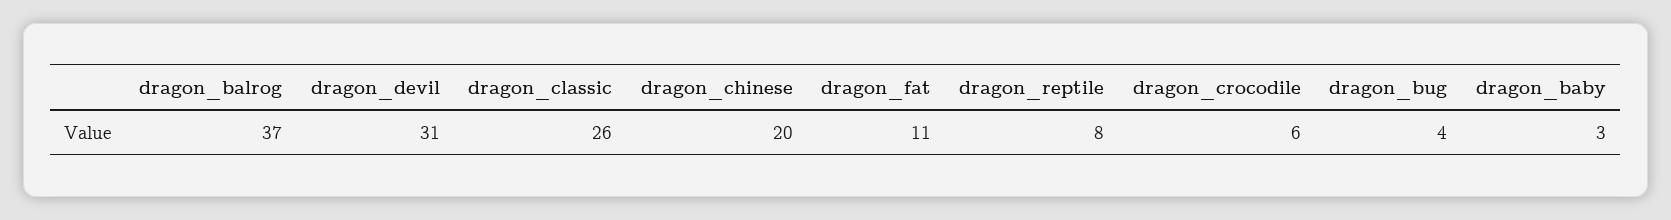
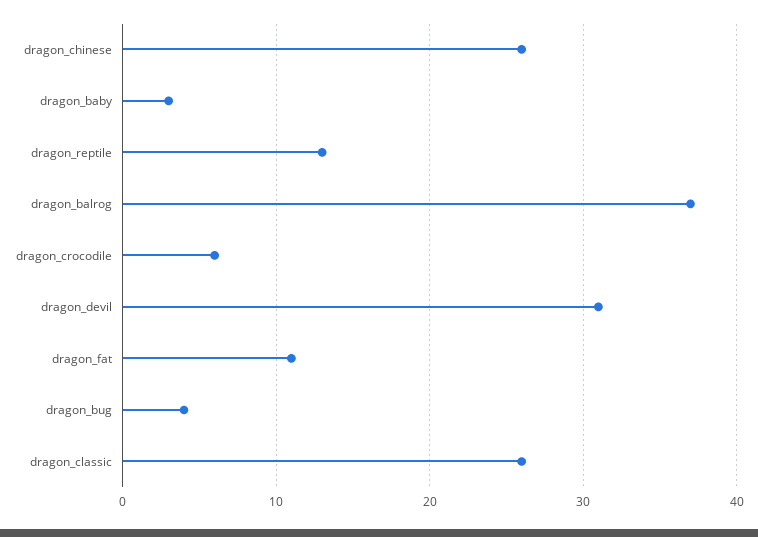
dragon_chinese: 20 -> 26
dragon_reptile: 8 -> 13

